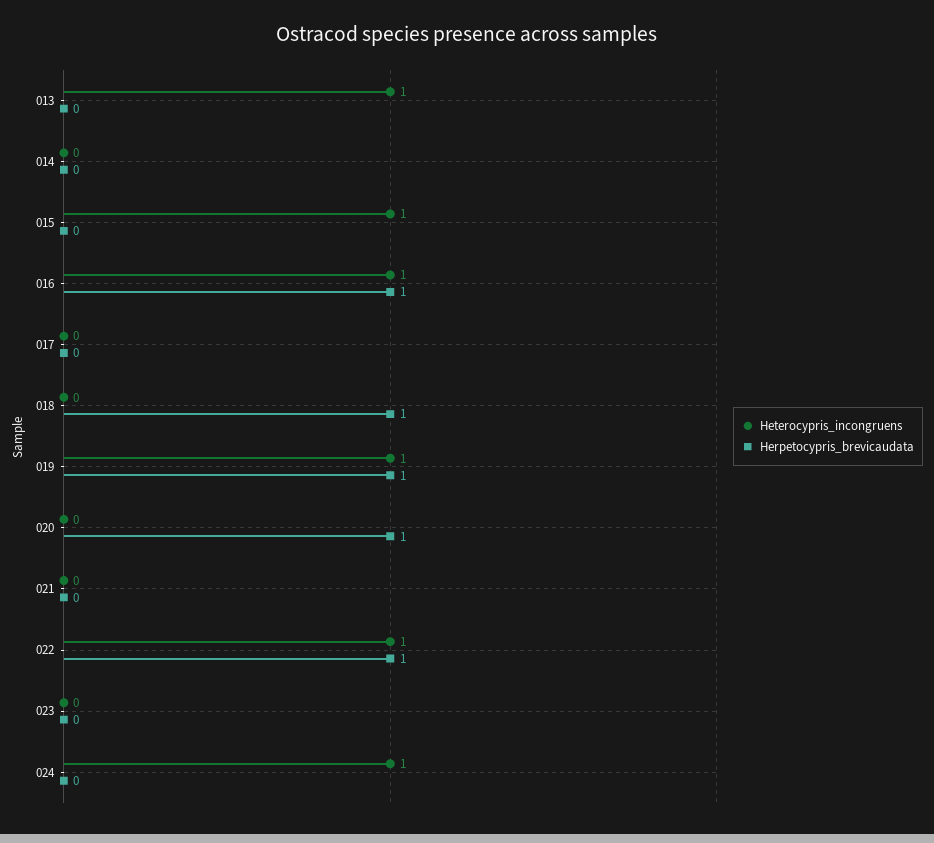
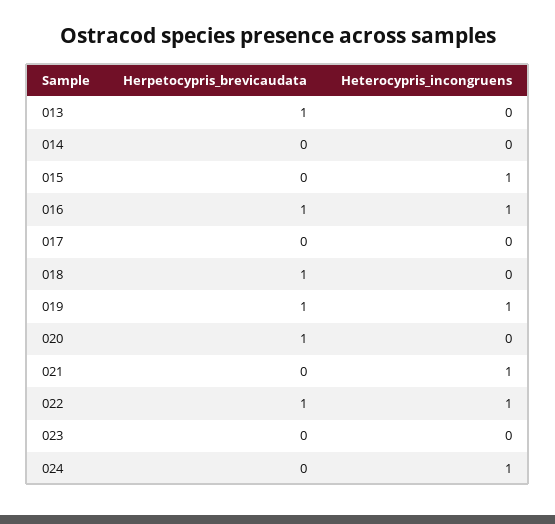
Heterocypris_incongruens, 013: 1 -> 0
Herpetocypris_brevicaudata, 013: 0 -> 1
Heterocypris_incongruens, 021: 0 -> 1

